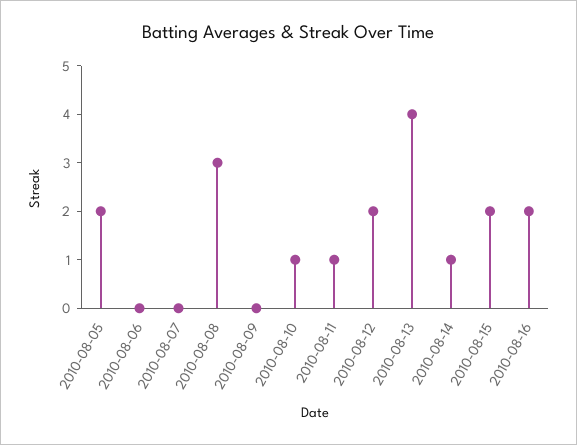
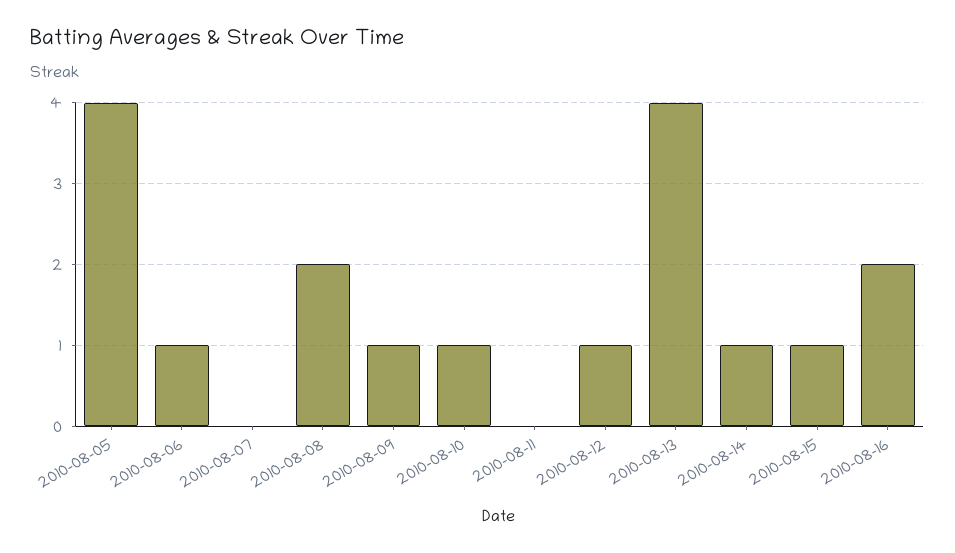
2010-08-05: 2 -> 4
2010-08-06: 0 -> 1
2010-08-08: 3 -> 2
2010-08-09: 0 -> 1
2010-08-11: 1 -> 0
2010-08-12: 2 -> 1
2010-08-15: 2 -> 1

